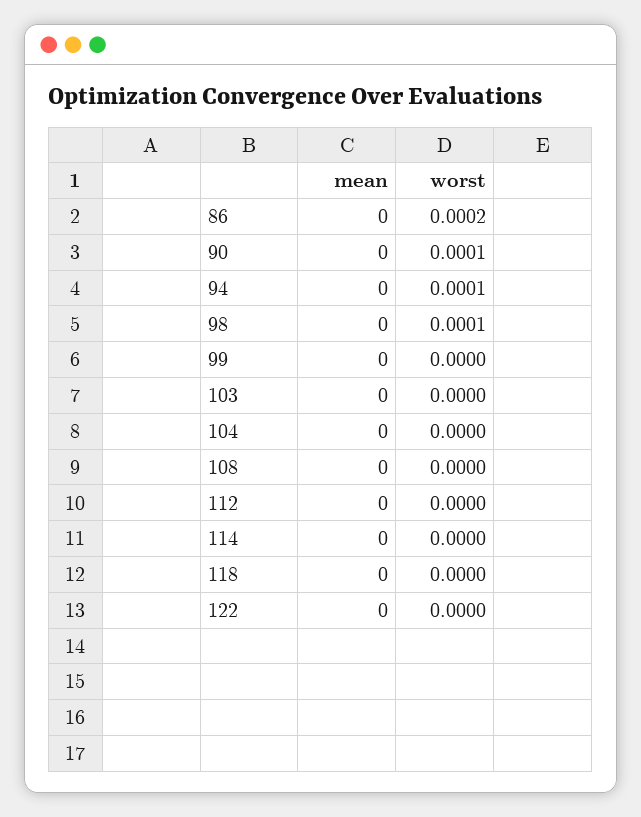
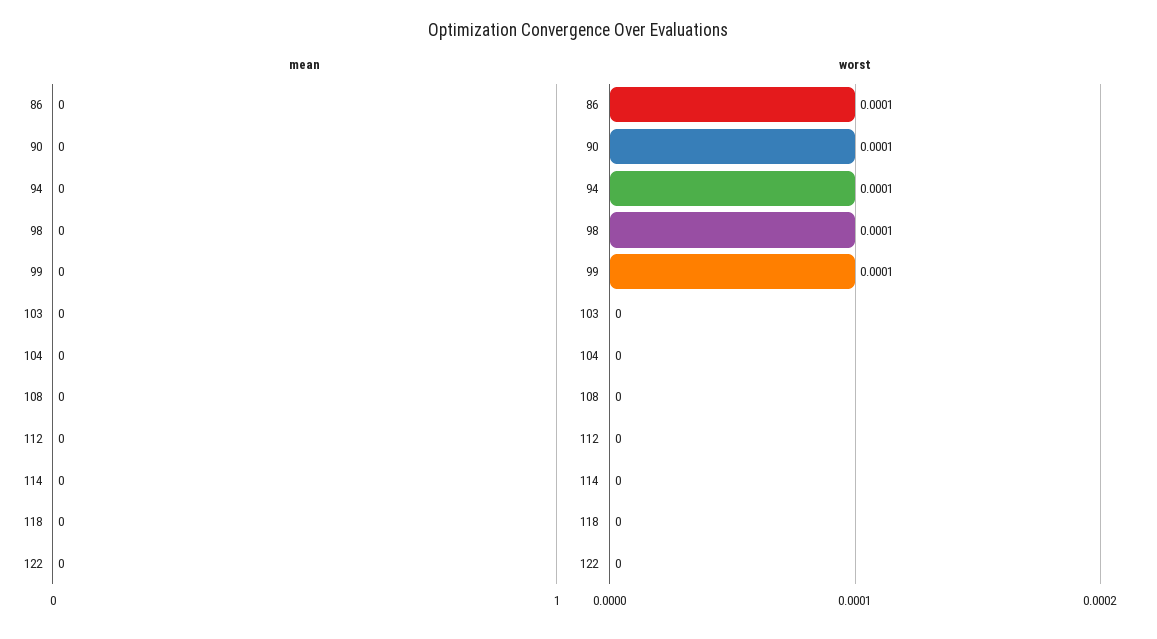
worst, 86: 0.0002 -> 0.0001
worst, 99: 0 -> 0.0001

